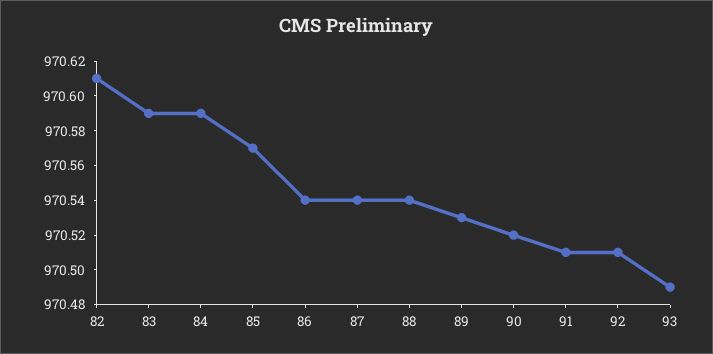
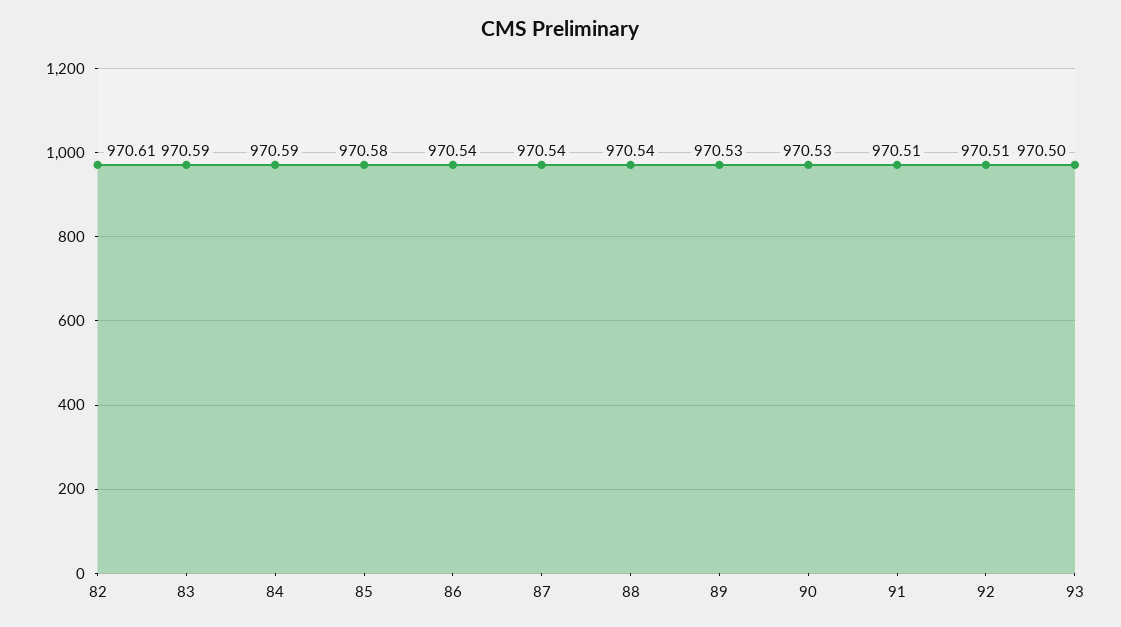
85: 970.57 -> 970.58
90: 970.52 -> 970.53
93: 970.49 -> 970.5

